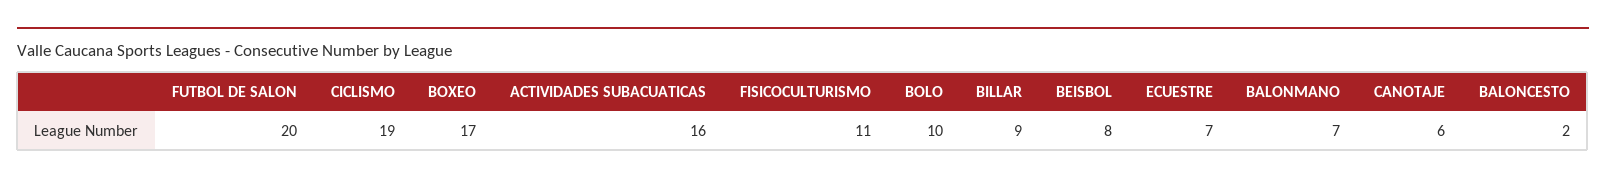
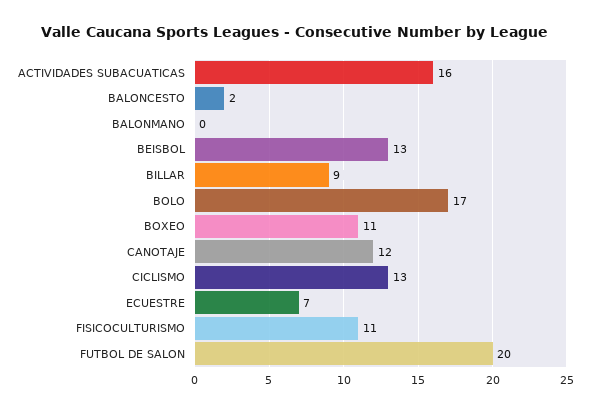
CICLISMO: 19 -> 13
BOXEO: 17 -> 11
BOLO: 10 -> 17
BEISBOL: 8 -> 13
BALONMANO: 7 -> 0
CANOTAJE: 6 -> 12

